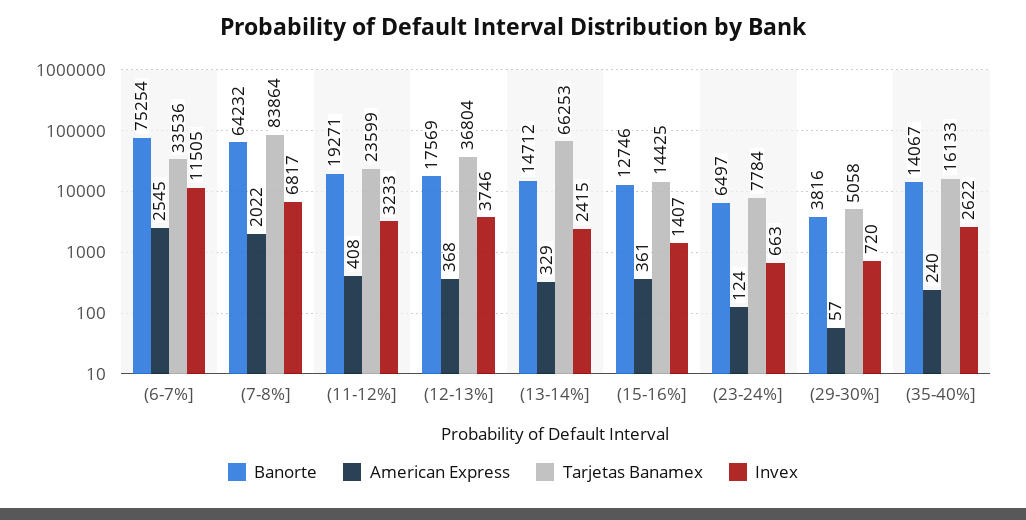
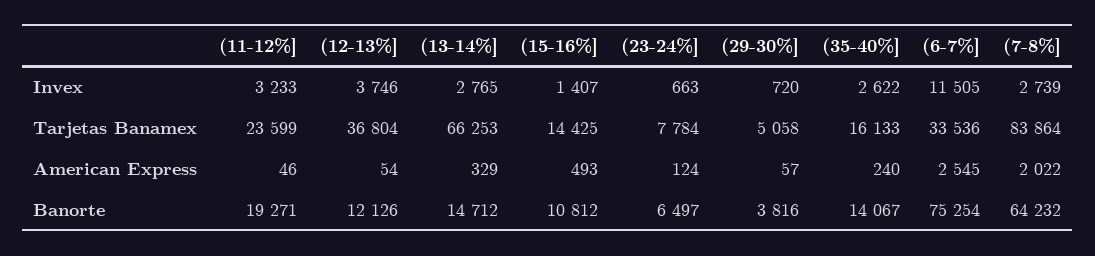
Invex, (7-8%]: 6817 -> 2739
American Express, (11-12%]: 408 -> 46
Banorte, (12-13%]: 17569 -> 12126
American Express, (12-13%]: 368 -> 54
Invex, (13-14%]: 2415 -> 2765
Banorte, (15-16%]: 12746 -> 10812
American Express, (15-16%]: 361 -> 493

